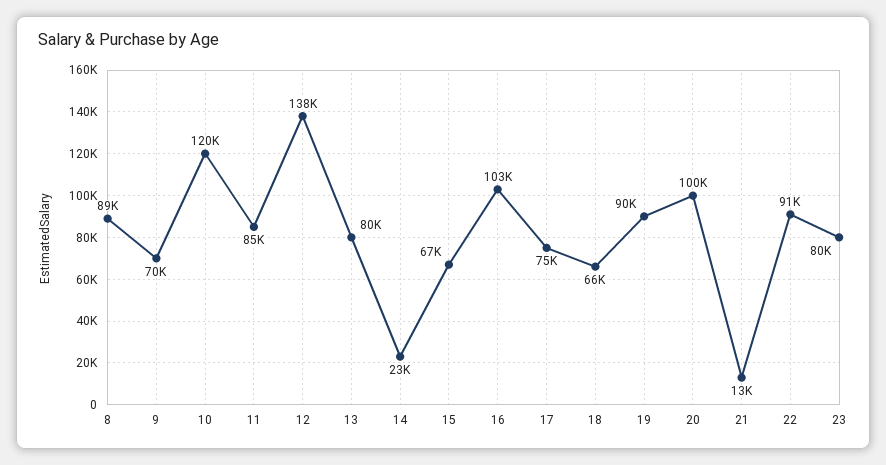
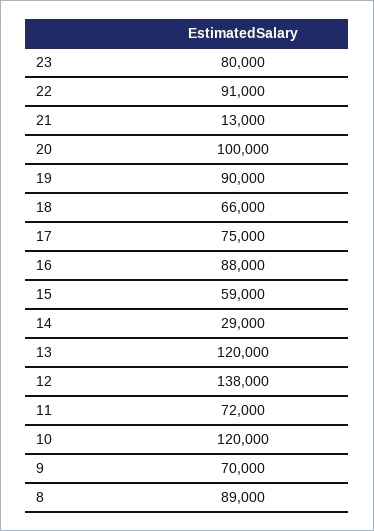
11: 85000 -> 72000
13: 80000 -> 120000
14: 23000 -> 29000
15: 67000 -> 59000
16: 103000 -> 88000

